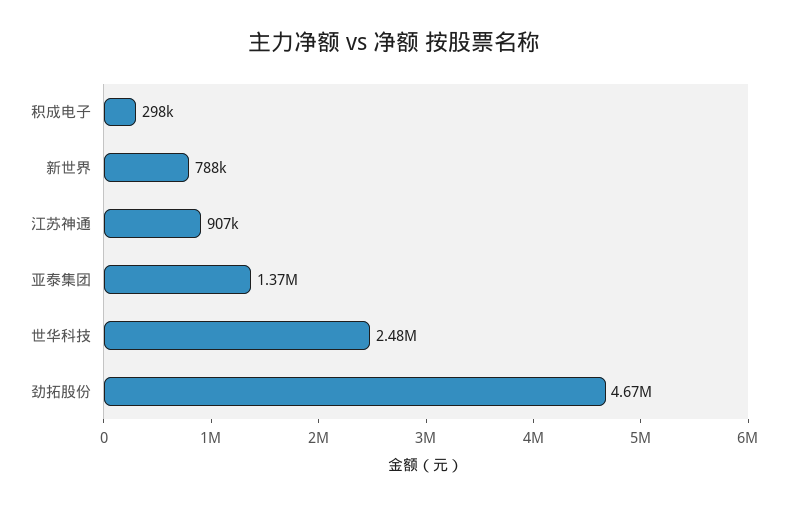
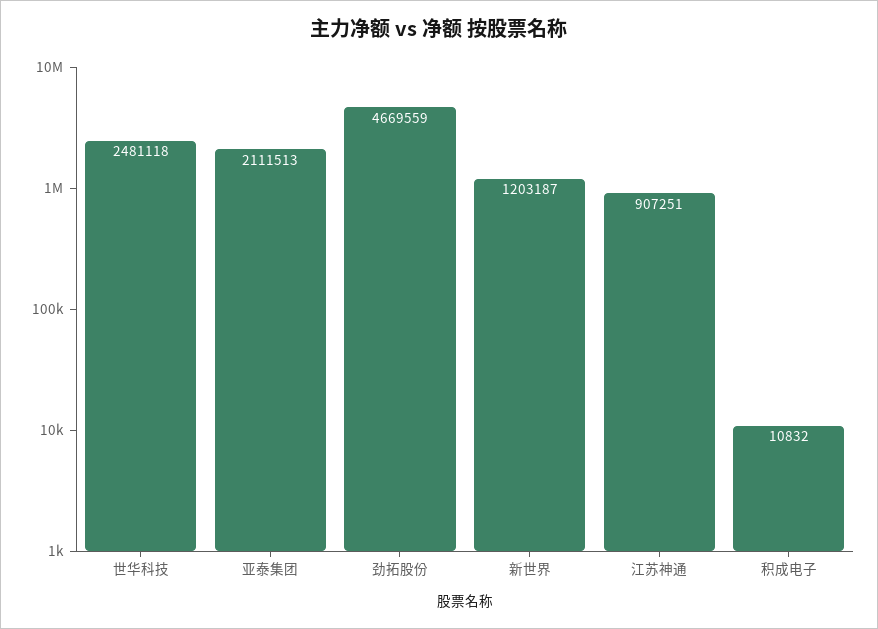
积成电子: 298000 -> 10832
新世界: 788000 -> 1203187
亚泰集团: 1370000 -> 2111513

